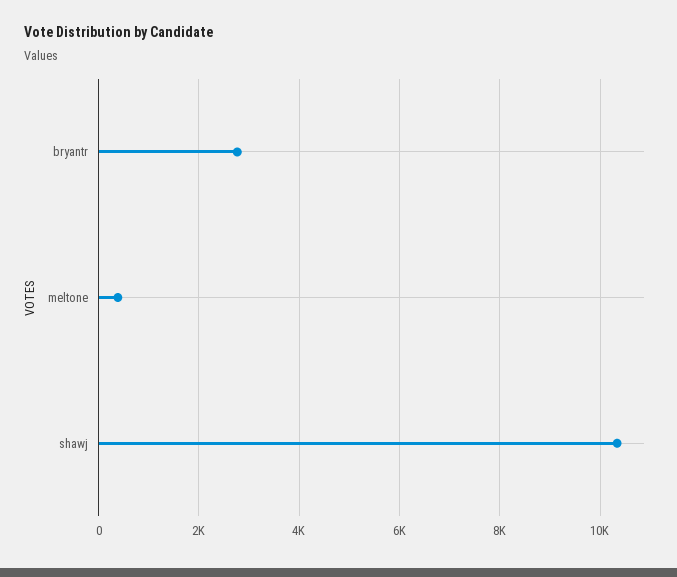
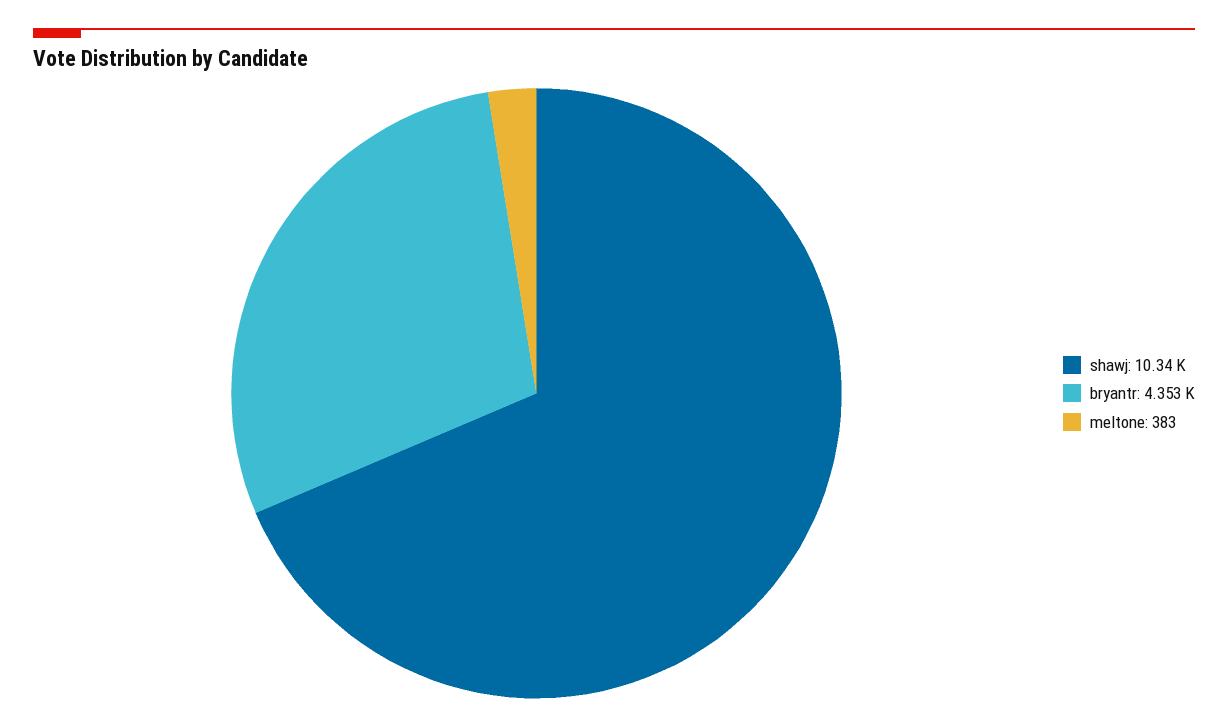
bryantr: 2800 -> 4353

